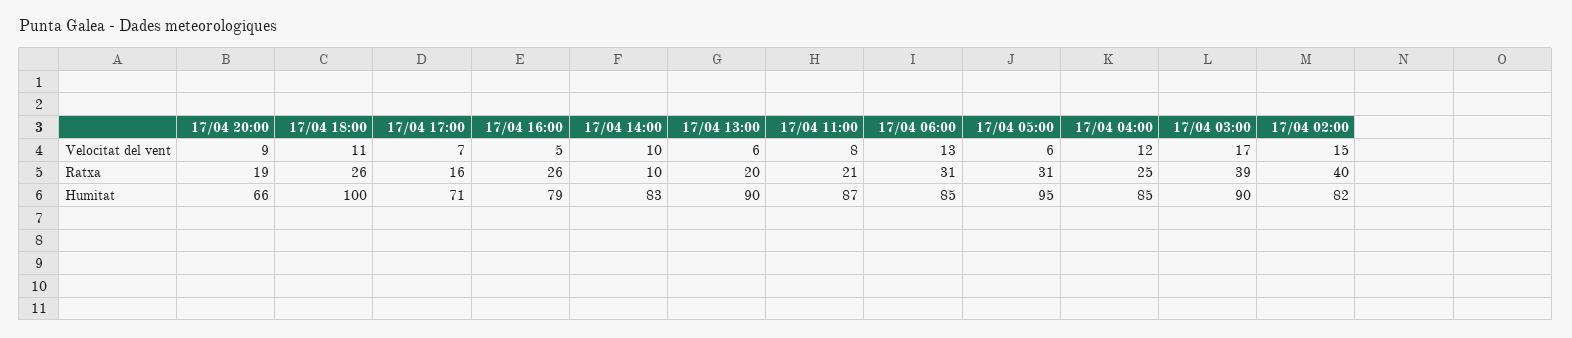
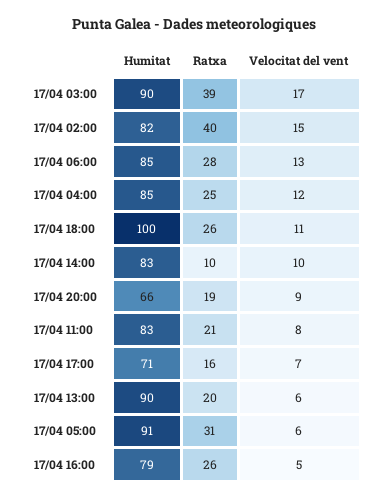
17/04 06:00, Ratxa: 31 -> 28
17/04 11:00, Humitat: 87 -> 83
17/04 05:00, Humitat: 95 -> 91

